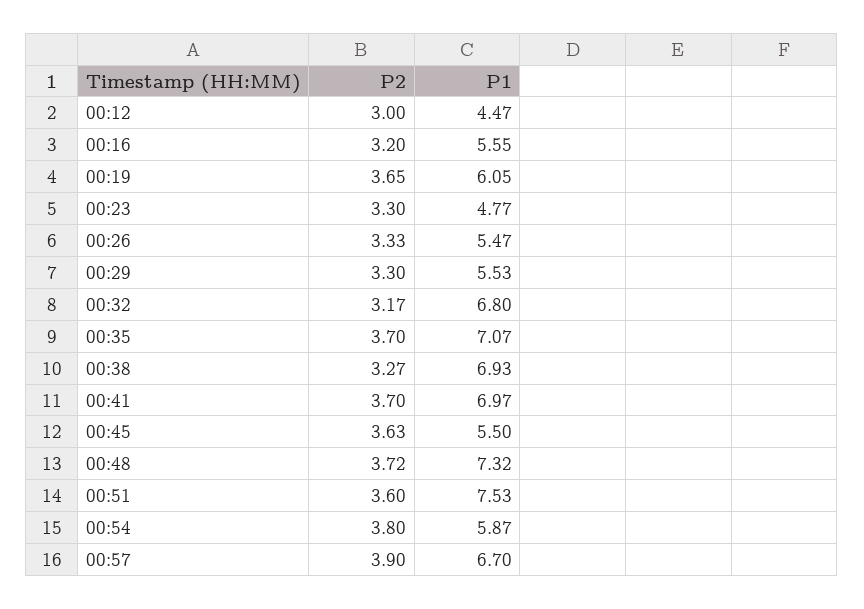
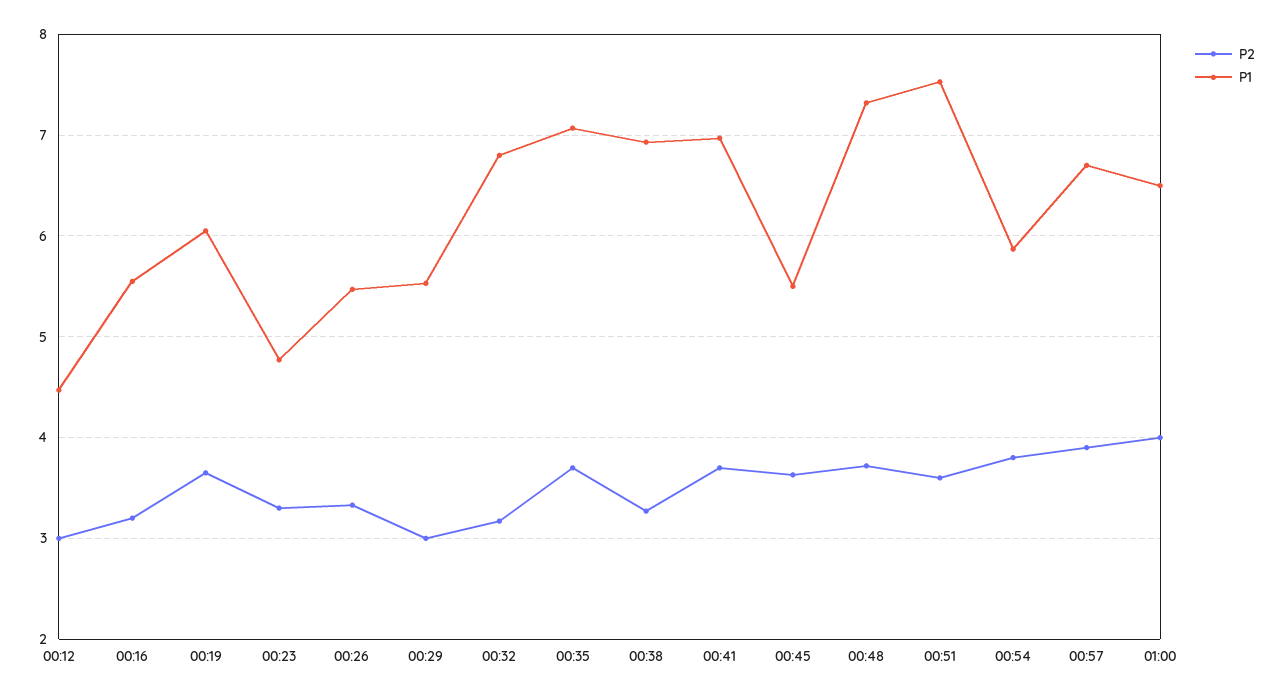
P2, 00:29: 3.3 -> 3
P2, 01:00: none -> 4
P1, 01:00: none -> 6.5

